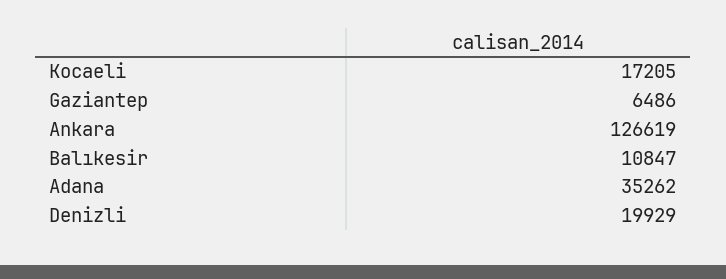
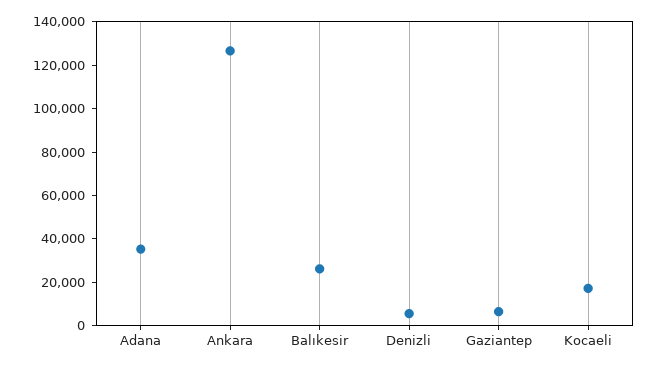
Balıkesir: 10847 -> 25000
Denizli: 19929 -> 5000

